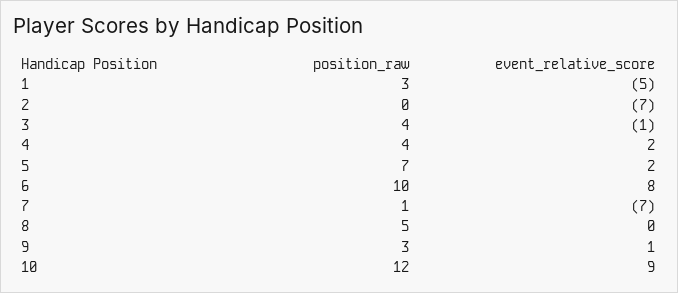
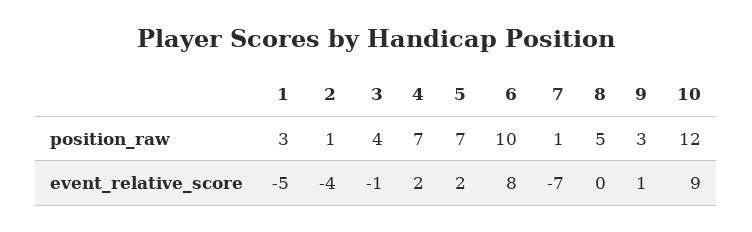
position_raw, 2: 0 -> 1
event_relative_score, 2: -7 -> -4
position_raw, 4: 4 -> 7

